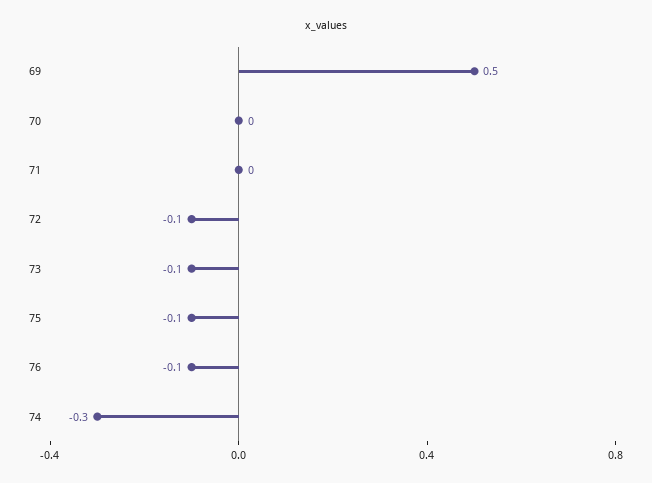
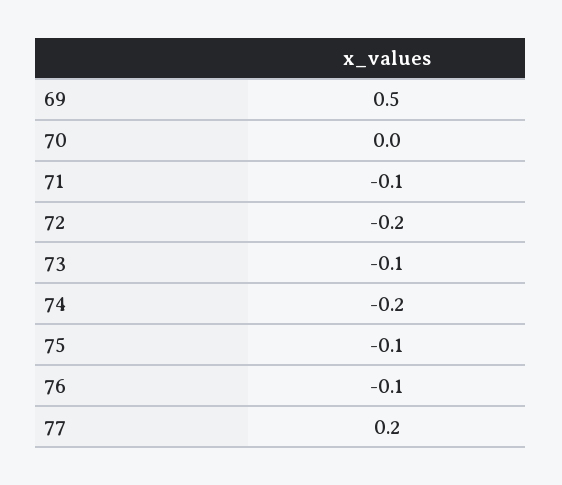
71: 0 -> -0.1
72: -0.1 -> -0.2
74: -0.3 -> -0.2
77: none -> 0.2

